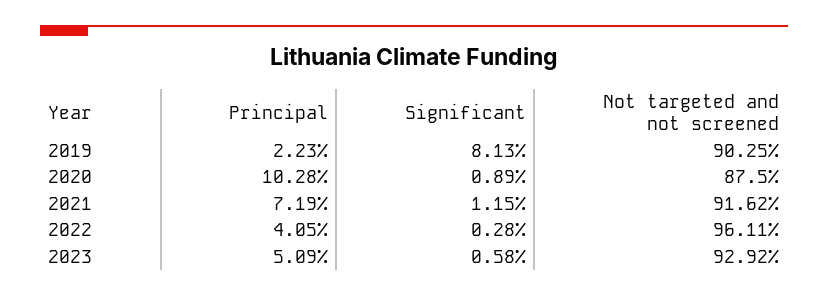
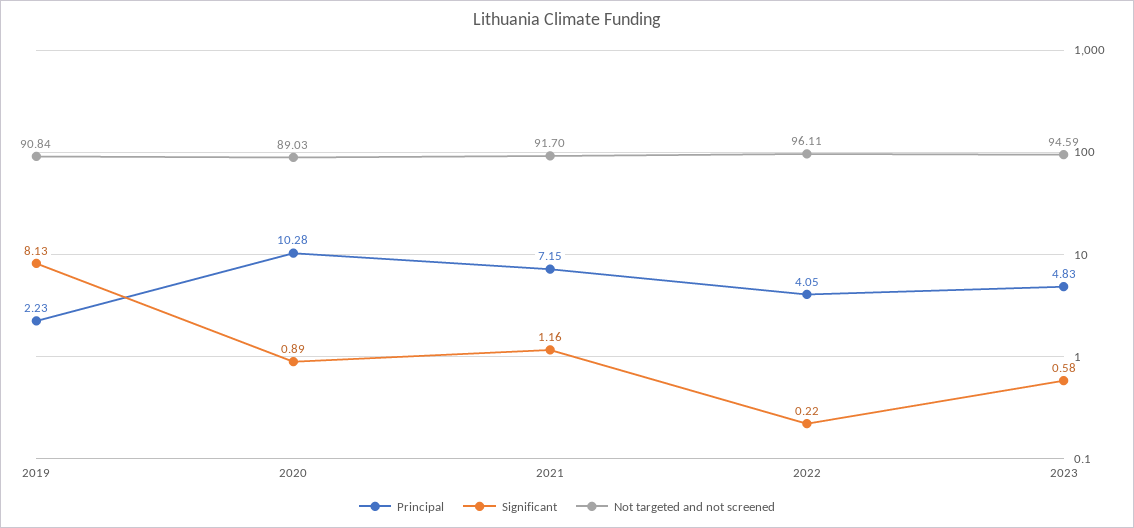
Not targeted and not screened, 2019: 90.25 -> 90.84
Not targeted and not screened, 2020: 87.5 -> 89.03
Principal, 2021: 7.19 -> 7.15
Significant, 2021: 1.15 -> 1.16
Not targeted and not screened, 2021: 91.62 -> 91.7
Significant, 2022: 0.28 -> 0.22
Principal, 2023: 5.09 -> 4.83
Not targeted and not screened, 2023: 92.92 -> 94.59

